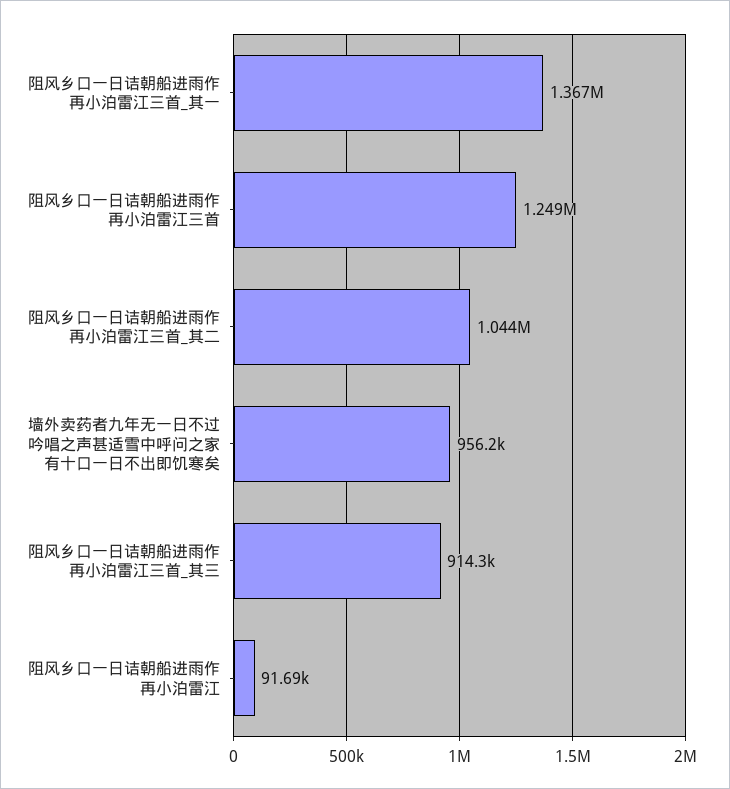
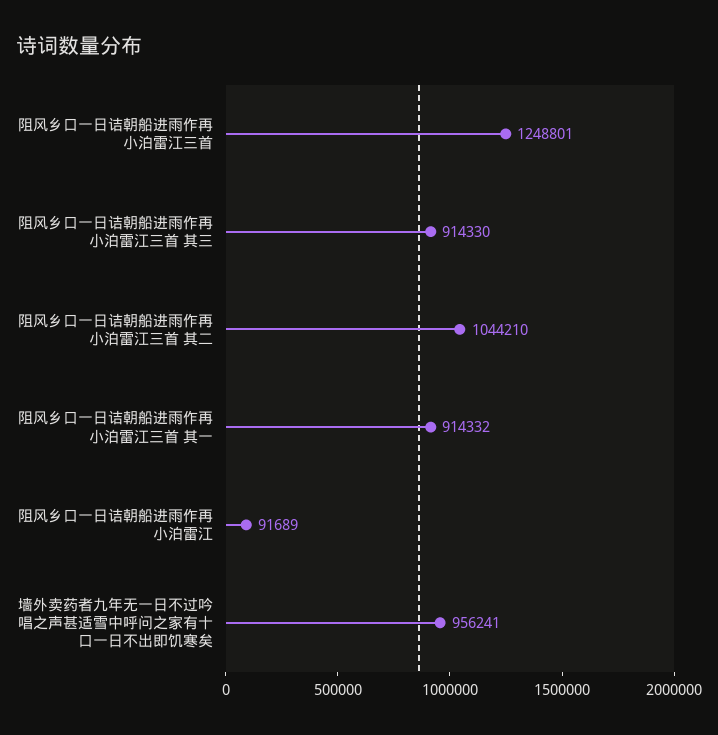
阻风乡口一日诘朝船进雨作再小泊雷江三首_其一: 1367000 -> 914332

